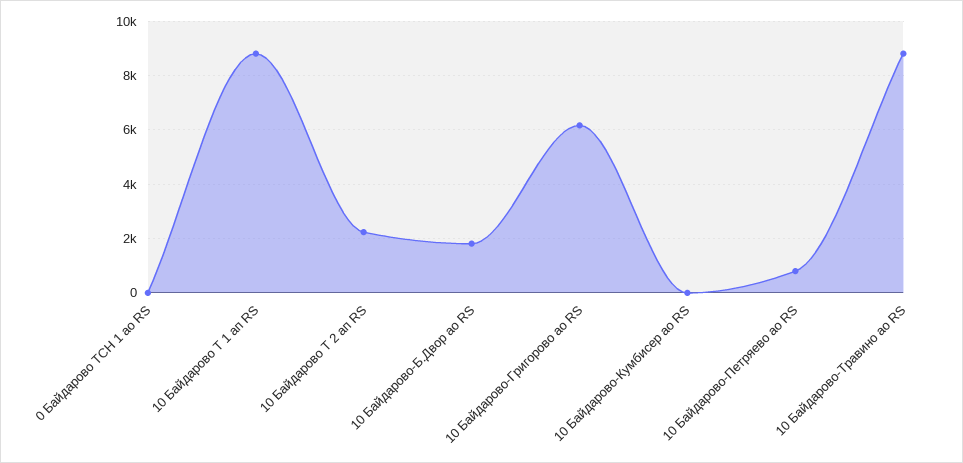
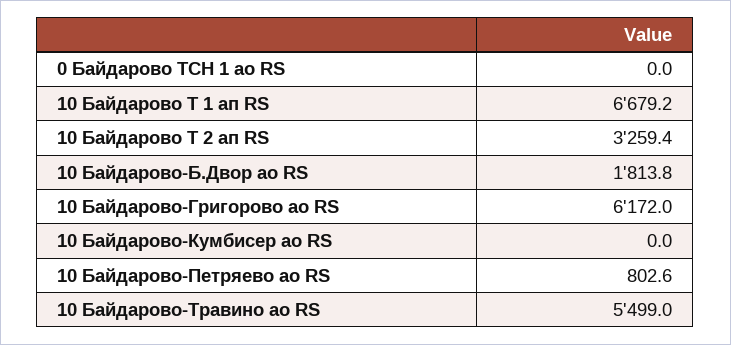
10 Байдарово Т 1 ап RS: 8750 -> 6679.2
10 Байдарово Т 2 ап RS: 2250 -> 3259.4
10 Байдарово-Травино ао RS: 8750 -> 5499

